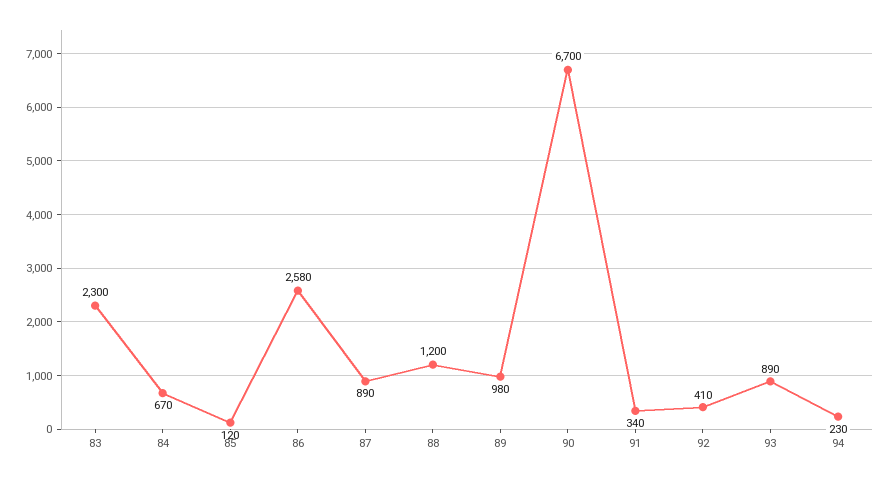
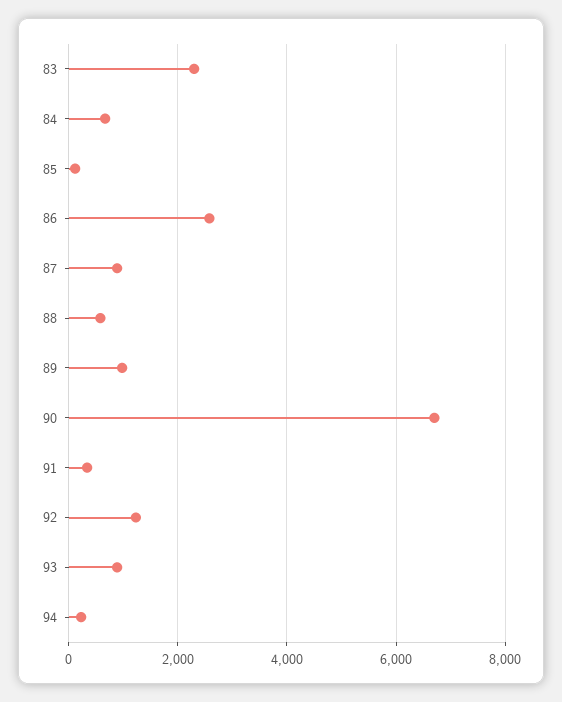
88: 1200 -> 600
92: 410 -> 1200

